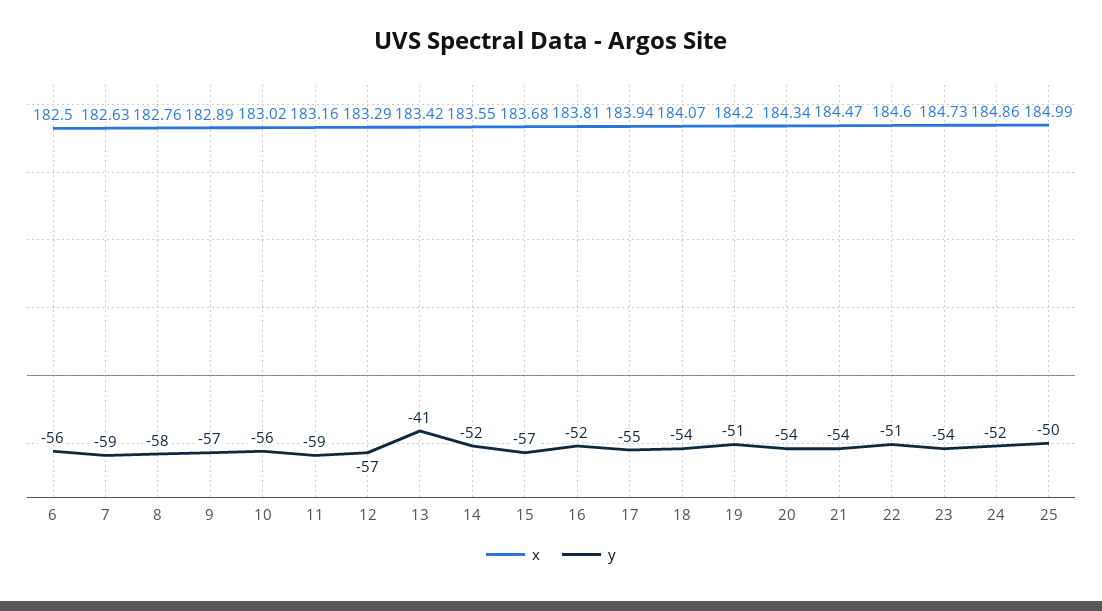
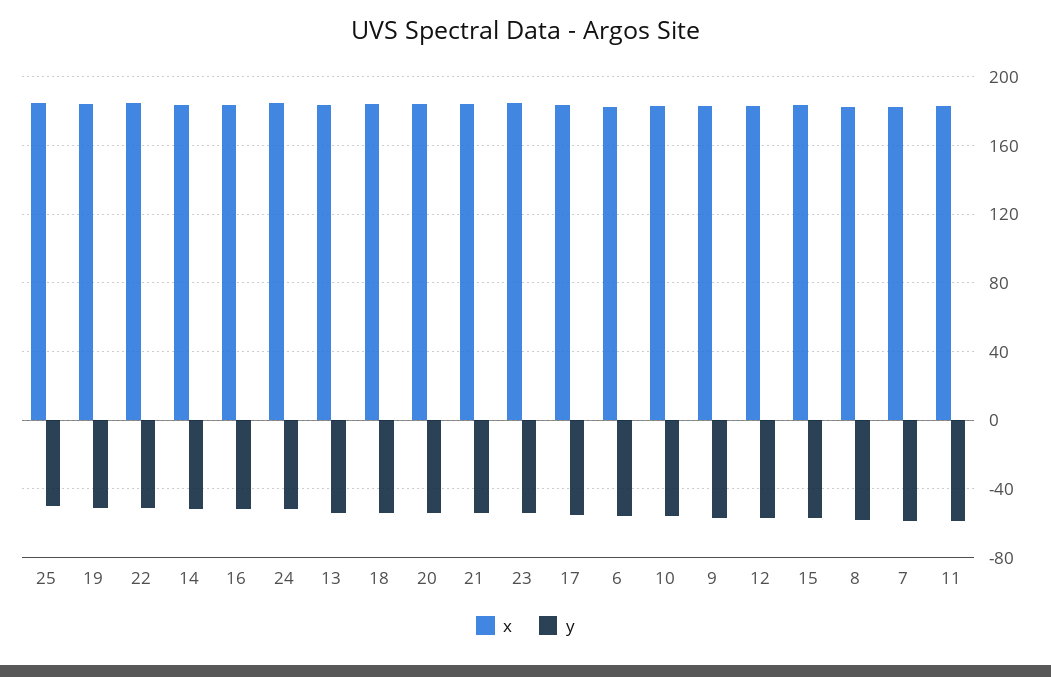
y, 13: -41 -> -55

